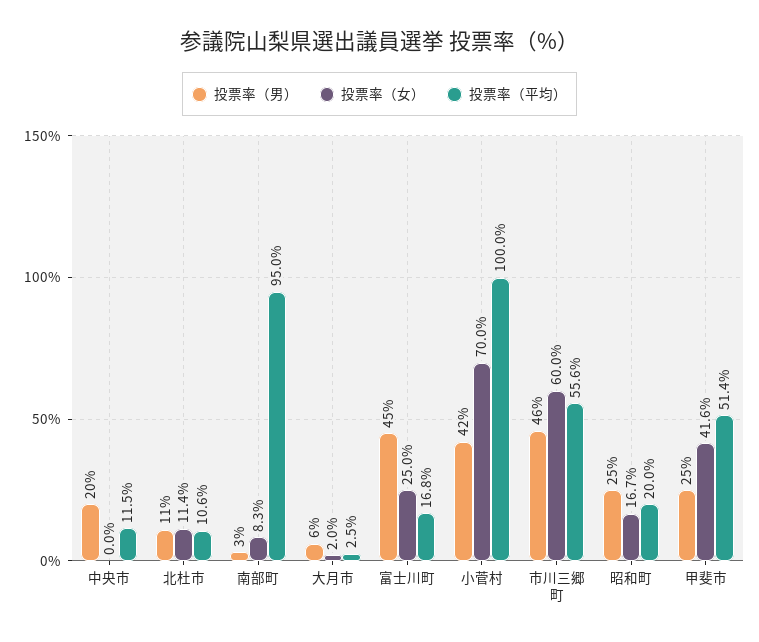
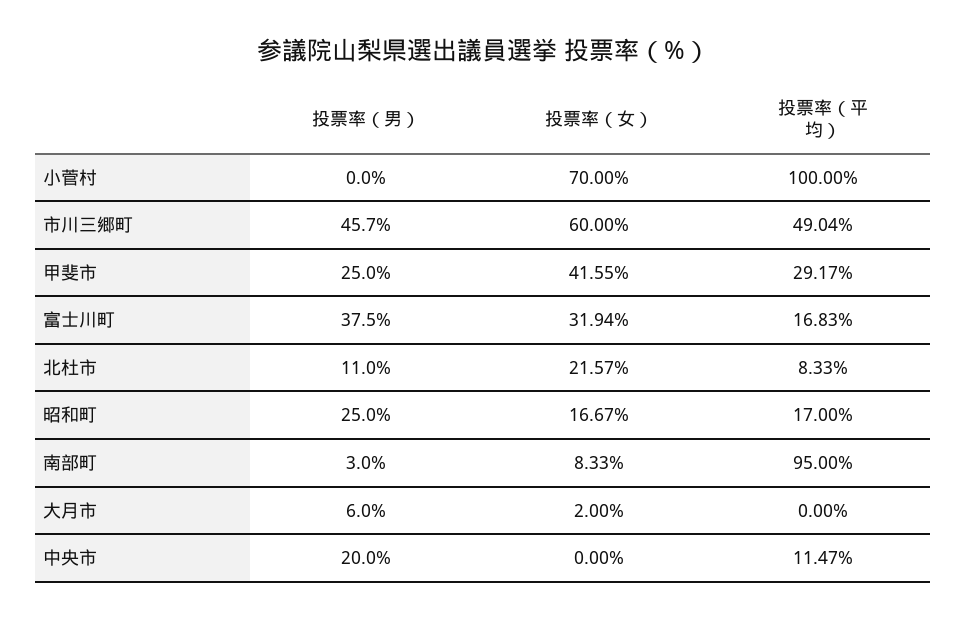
投票率（女）, 北杜市: 11.4 -> 21.57
投票率（平均）, 北杜市: 10.6 -> 8.33
投票率（平均）, 大月市: 2.5 -> 0
投票率（男）, 富士川町: 45 -> 37.5
投票率（女）, 富士川町: 25 -> 31.94
投票率（男）, 小菅村: 42 -> 0
投票率（平均）, 市川三郷町: 55.6 -> 49.04
投票率（平均）, 昭和町: 20 -> 17
投票率（平均）, 甲斐市: 51.4 -> 29.17

